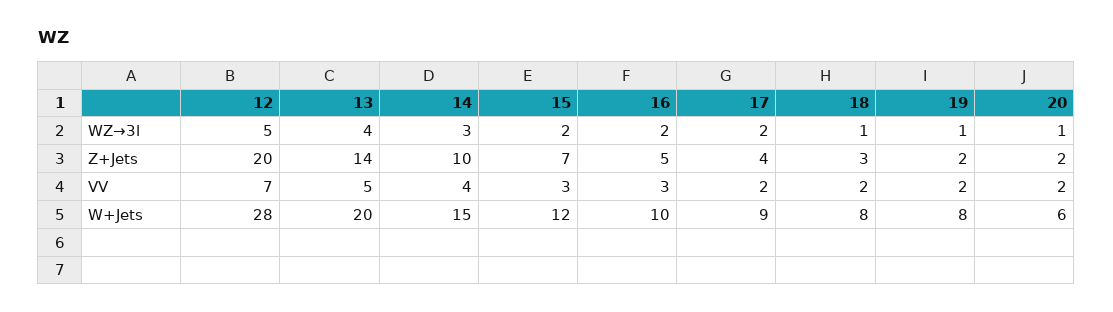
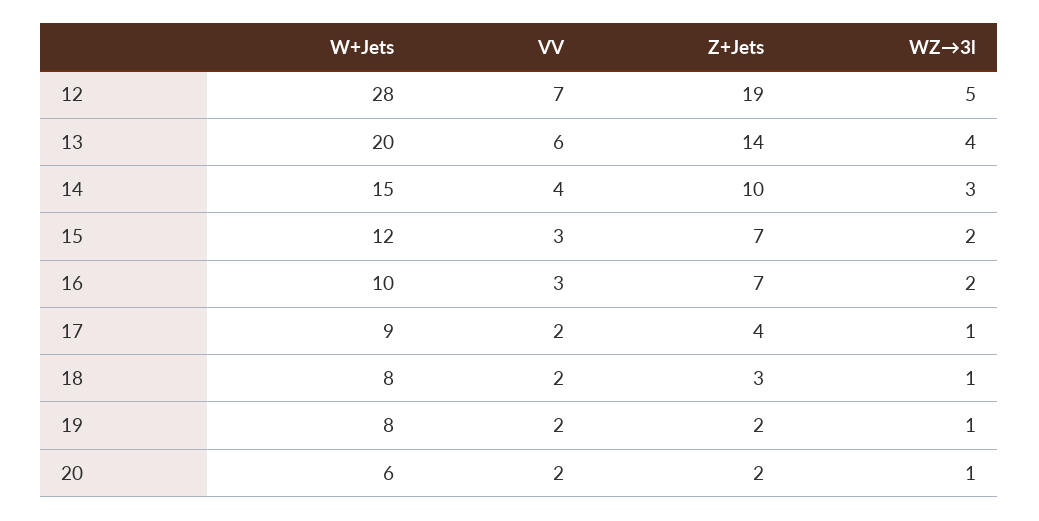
17, WZ→3l: 2 -> 1
12, Z+Jets: 20 -> 19
16, Z+Jets: 5 -> 7
13, VV: 5 -> 6

